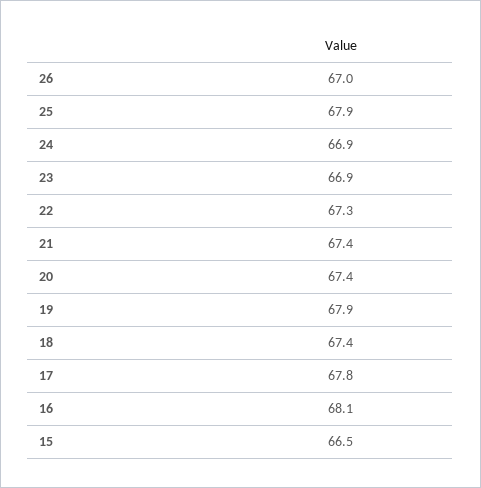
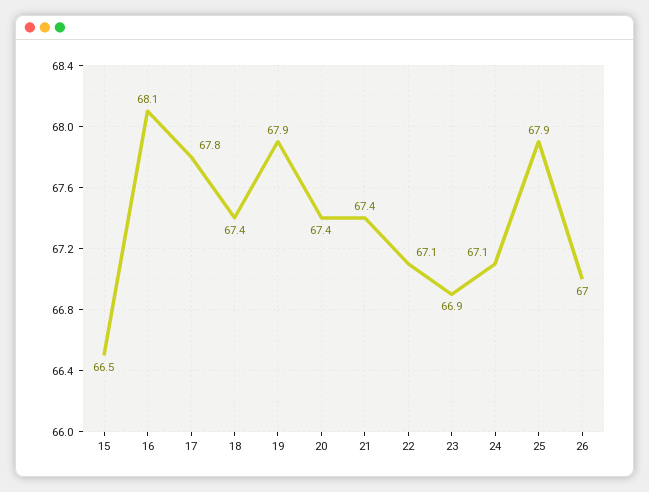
24: 66.9 -> 67.1
22: 67.3 -> 67.1

